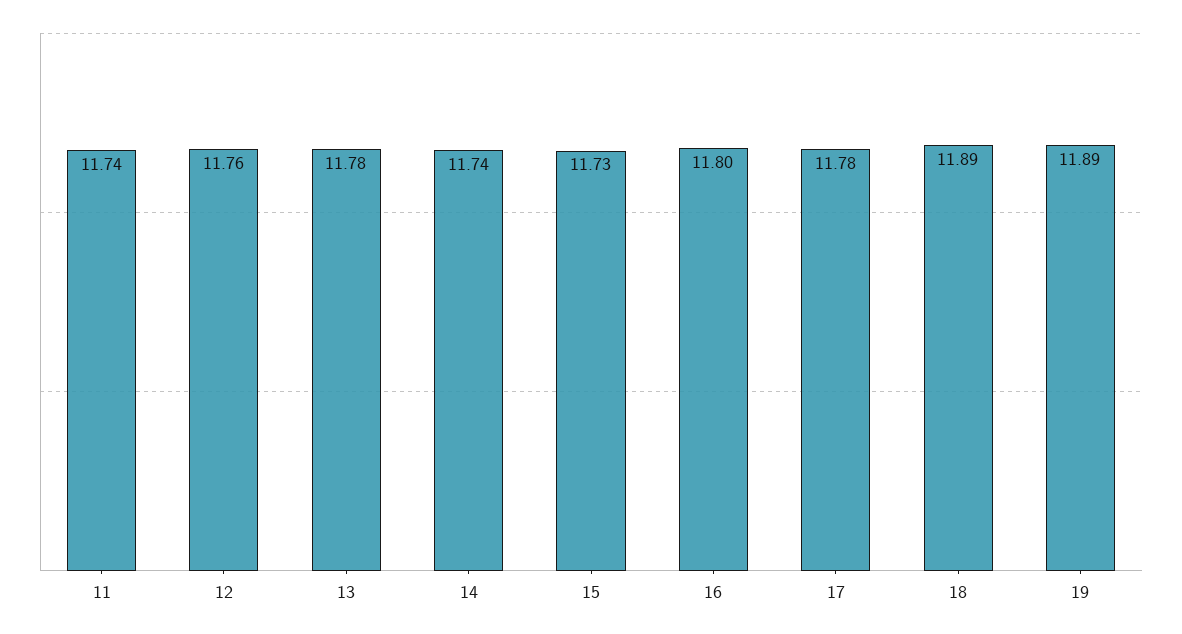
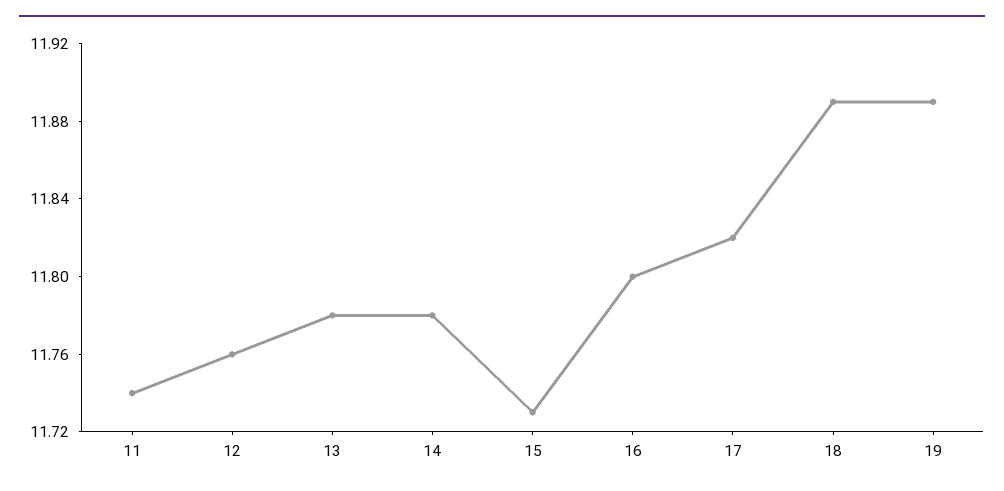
14: 11.74 -> 11.78
17: 11.78 -> 11.82

